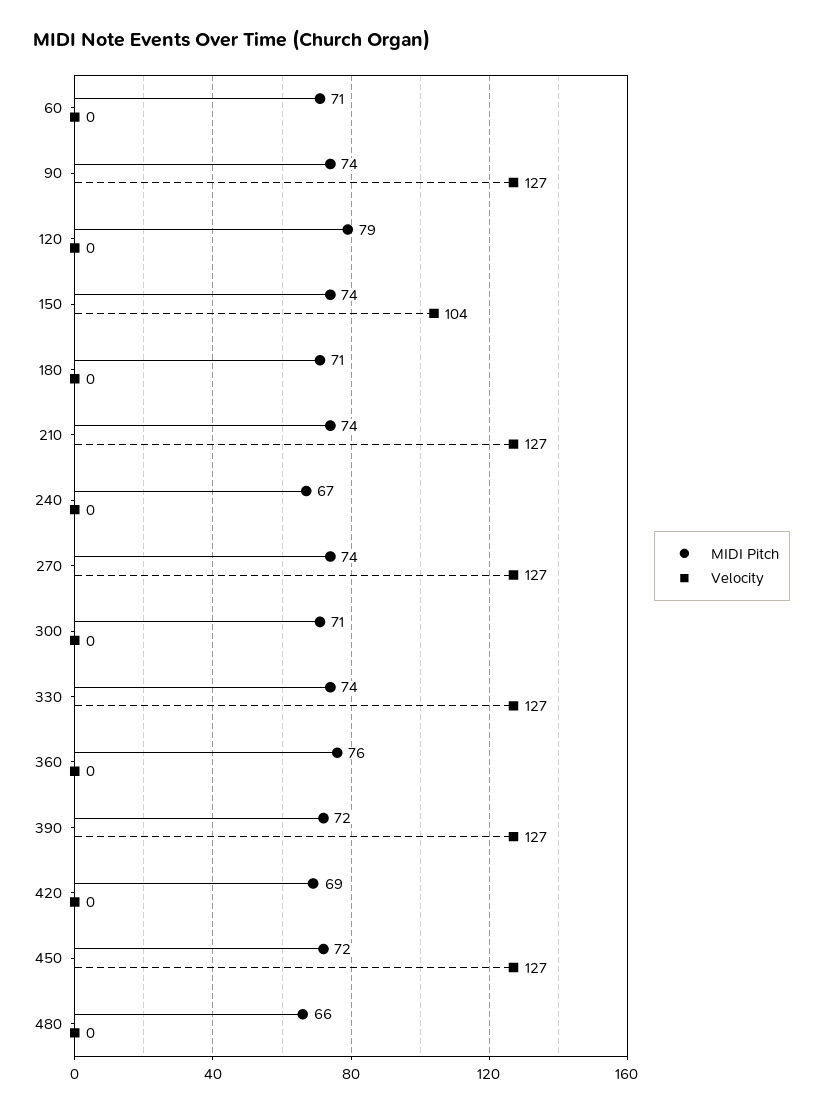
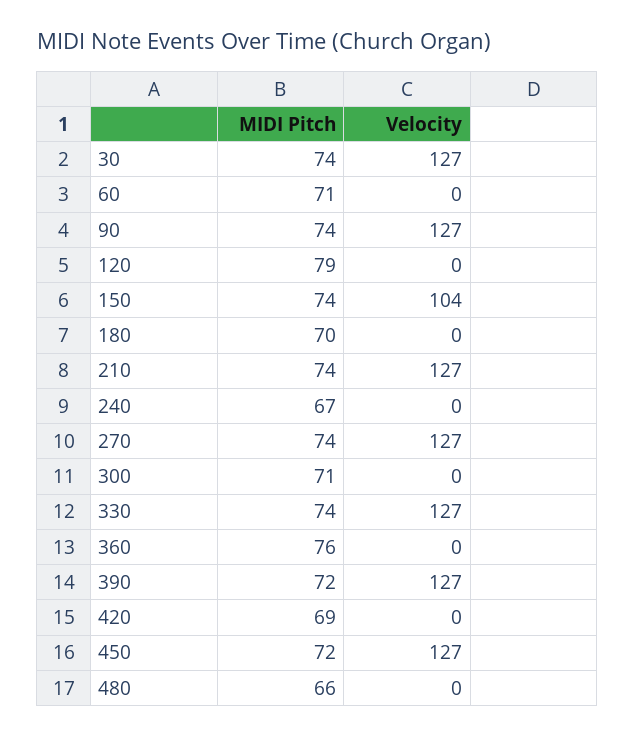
MIDI Pitch, 180: 71 -> 70
MIDI Pitch, 30: none -> 74
Velocity, 30: none -> 127

